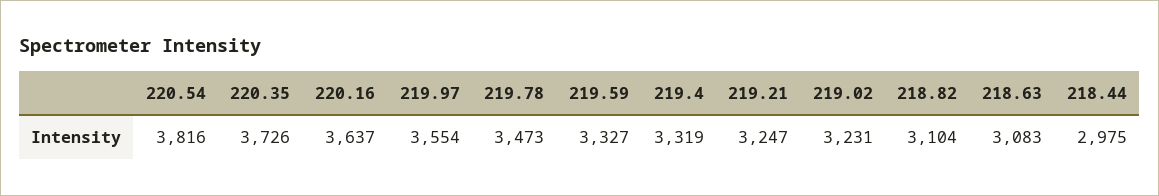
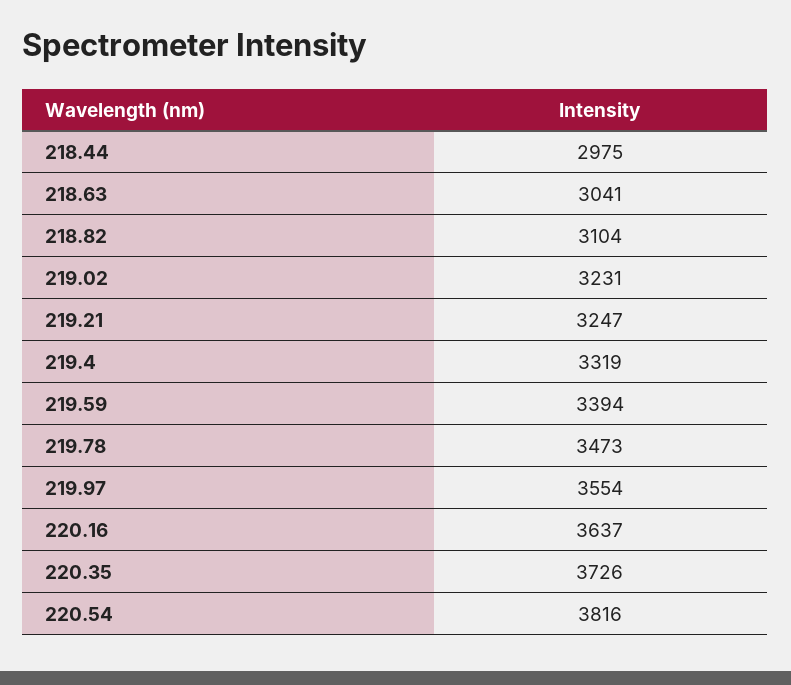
219.59: 3327 -> 3394
218.63: 3083 -> 3041

